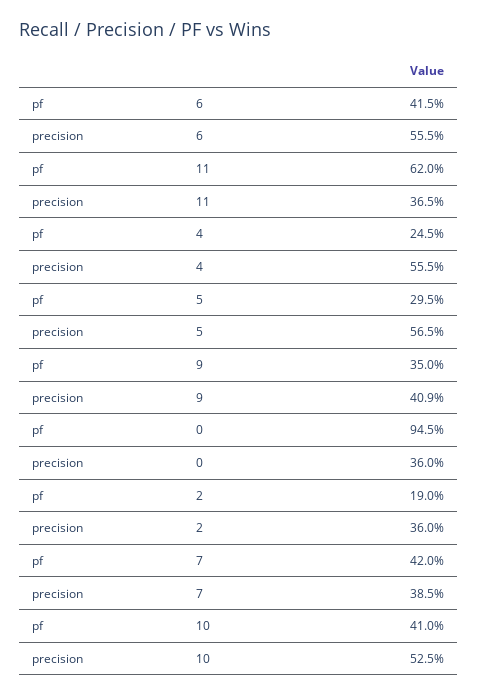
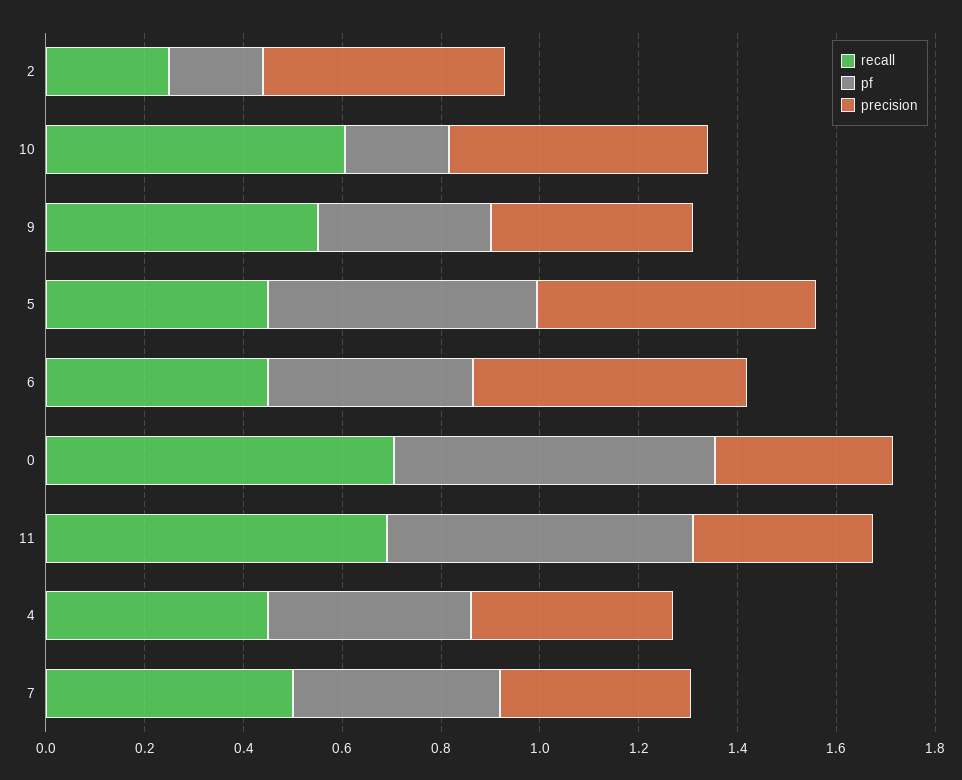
pf, 4: 0.245 -> 0.4
precision, 4: 0.555 -> 0.4
pf, 5: 0.295 -> 0.55
pf, 0: 0.945 -> 0.65
precision, 2: 0.36 -> 0.5
pf, 10: 0.41 -> 0.2
recall, 2: none -> 0.25
recall, 10: none -> 0.6
recall, 9: none -> 0.55
recall, 5: none -> 0.45
recall, 6: none -> 0.45
recall, 0: none -> 0.7
recall, 11: none -> 0.7
recall, 4: none -> 0.45
recall, 7: none -> 0.5

